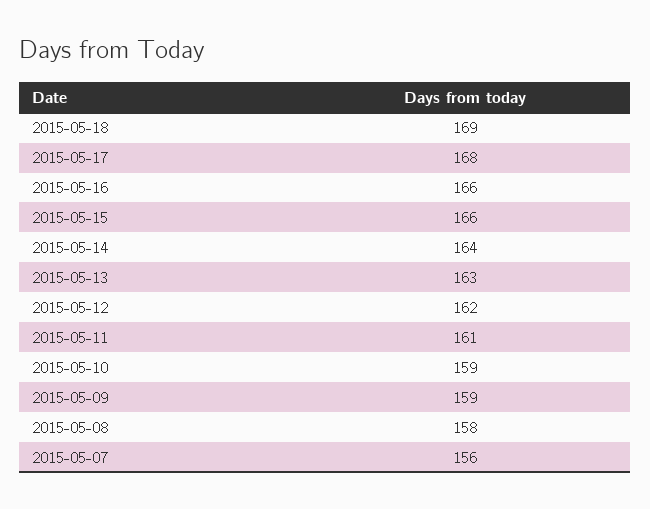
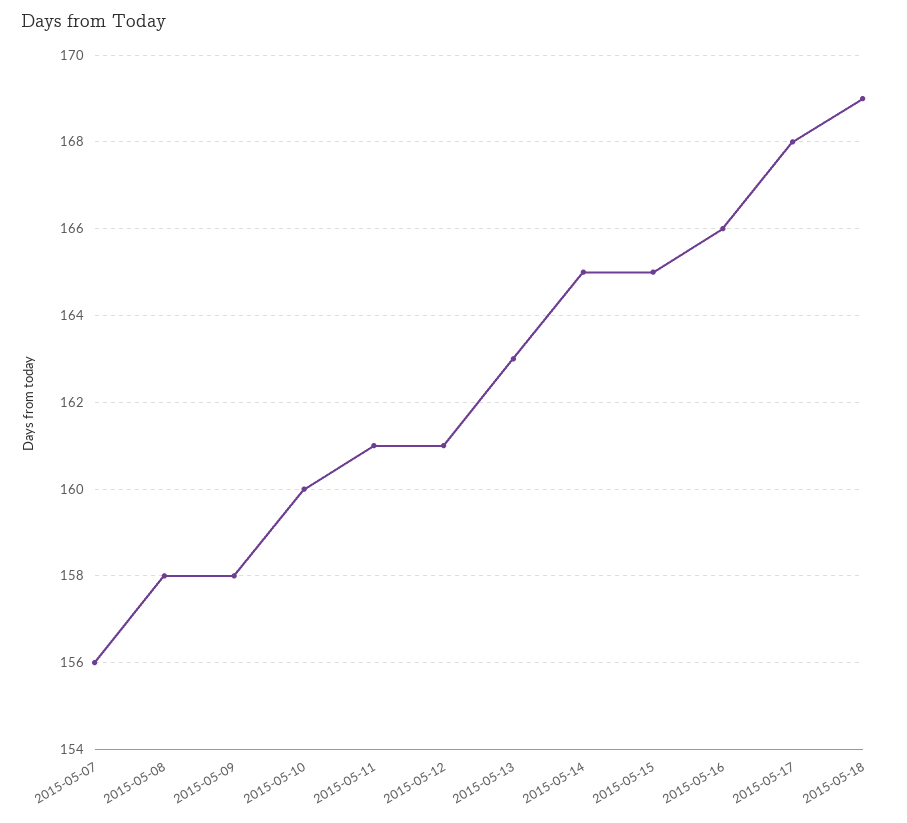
2015-05-15: 166 -> 165
2015-05-14: 164 -> 165
2015-05-12: 162 -> 161
2015-05-10: 159 -> 160
2015-05-09: 159 -> 158

